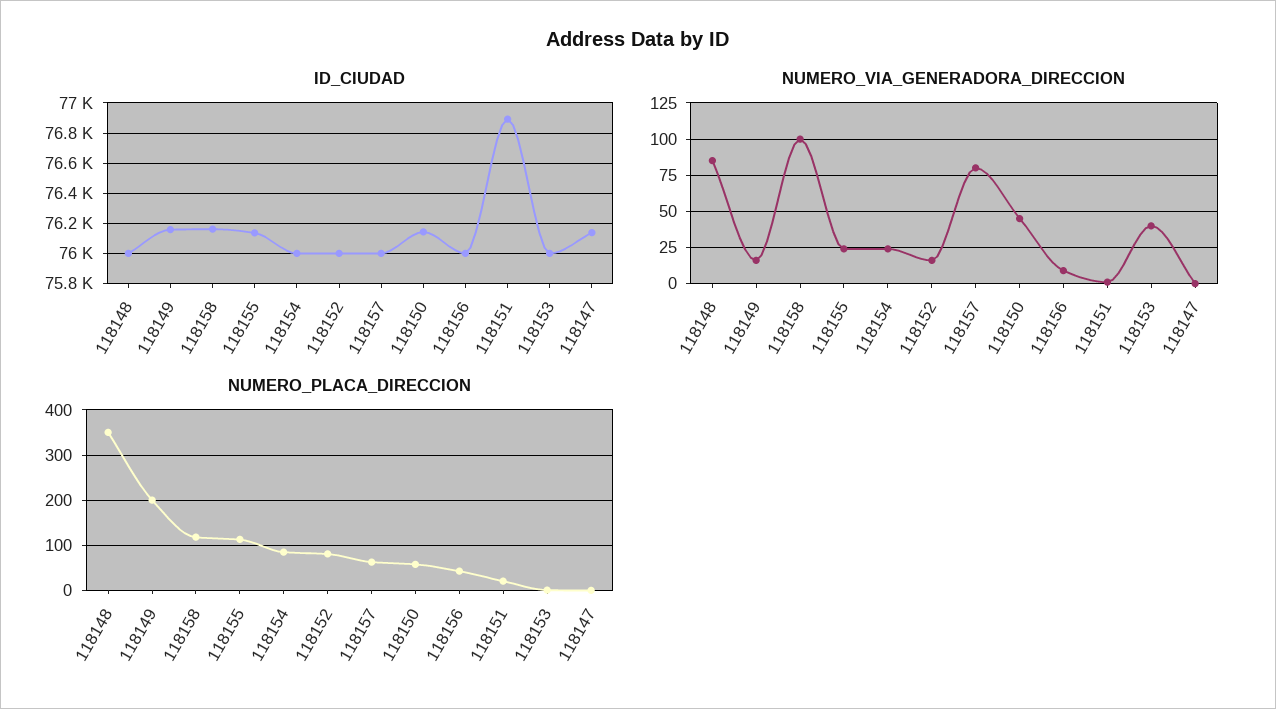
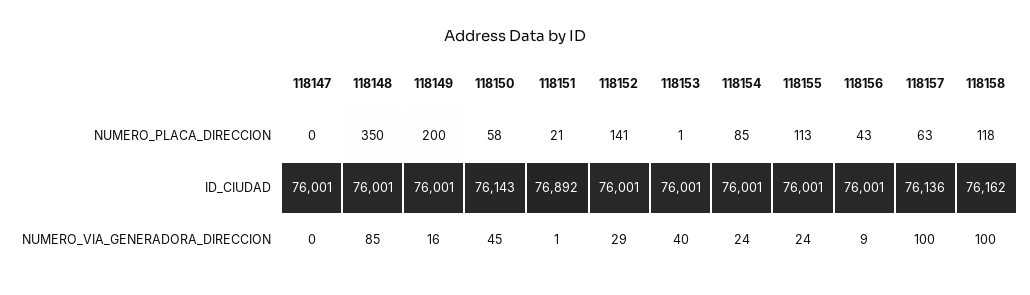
ID_CIUDAD, 118149: 76150 -> 76001
ID_CIUDAD, 118155: 76150 -> 76001
ID_CIUDAD, 118157: 76000 -> 76136
ID_CIUDAD, 118147: 76150 -> 76001
NUMERO_VIA_GENERADORA_DIRECCION, 118152: 15 -> 29
NUMERO_VIA_GENERADORA_DIRECCION, 118157: 80 -> 100
NUMERO_PLACA_DIRECCION, 118152: 80 -> 141

